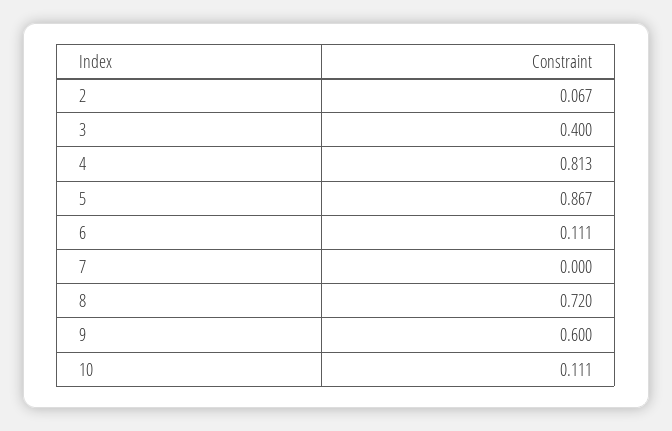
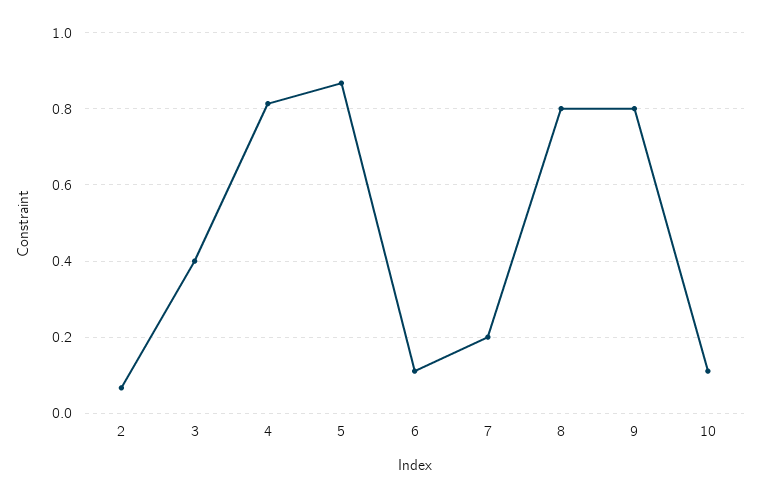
7: 0 -> 0.2
8: 0.72 -> 0.8
9: 0.6 -> 0.8

